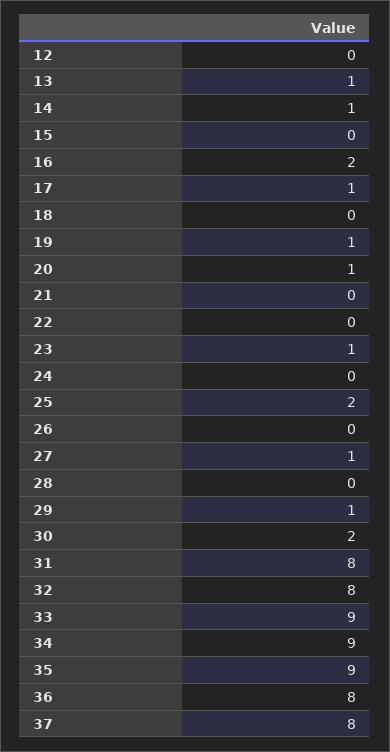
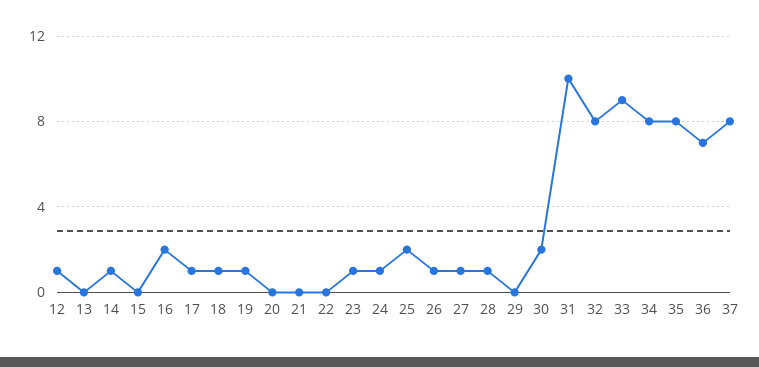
12: 0 -> 1
13: 1 -> 0
18: 0 -> 1
20: 1 -> 0
24: 0 -> 1
26: 0 -> 1
28: 0 -> 1
29: 1 -> 0
31: 8 -> 10
34: 9 -> 8
35: 9 -> 8
36: 8 -> 7

